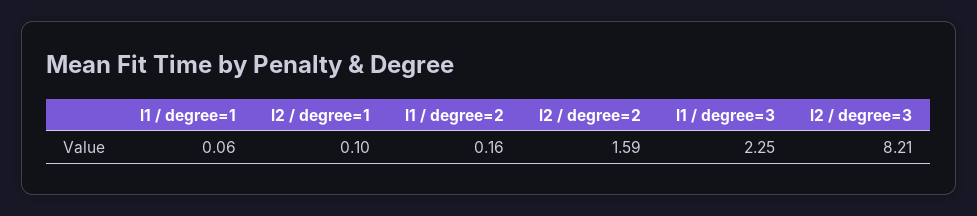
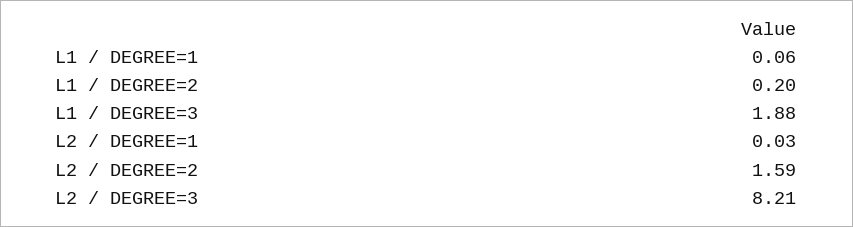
l2 / degree=1: 0.1 -> 0.03
l1 / degree=2: 0.16 -> 0.2
l1 / degree=3: 2.25 -> 1.88

